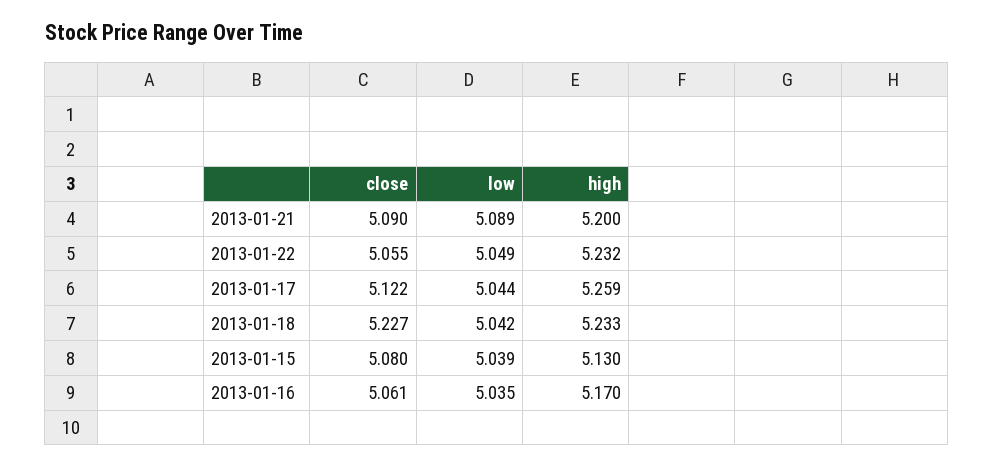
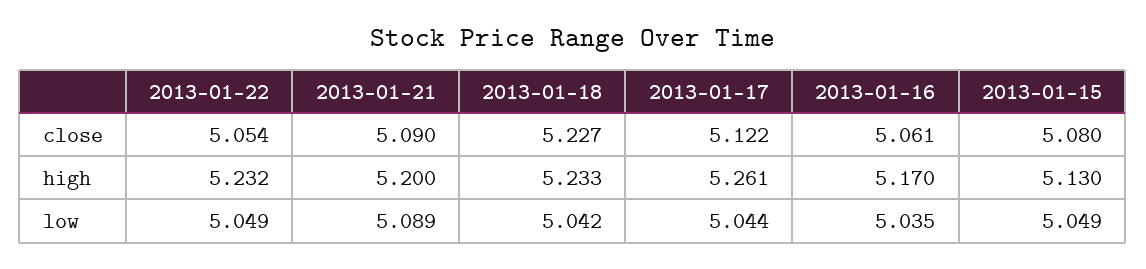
close, 2013-01-22: 5.055 -> 5.054
high, 2013-01-17: 5.259 -> 5.261
low, 2013-01-15: 5.039 -> 5.049

